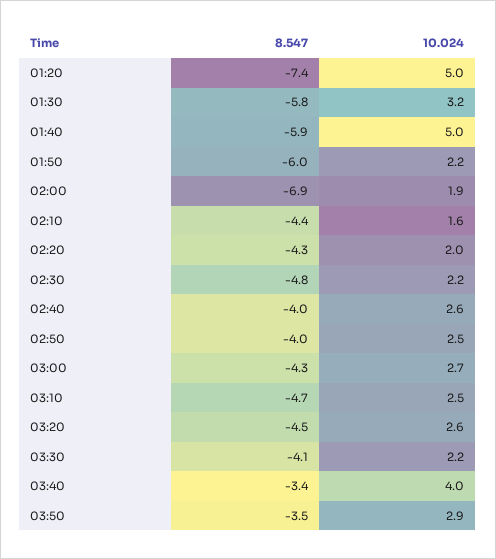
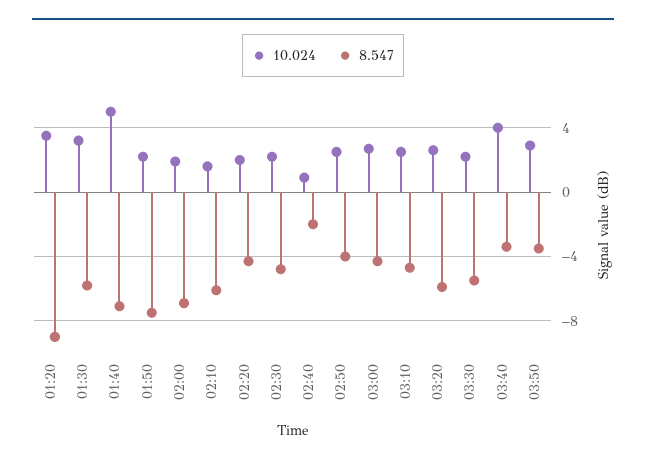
8.547, 01:20: -7.4 -> -9
10.024, 01:20: 5 -> 3.5
8.547, 01:40: -5.9 -> -7
8.547, 01:50: -6 -> -7.5
8.547, 02:10: -4.4 -> -6
8.547, 02:40: -4 -> -2
10.024, 02:40: 2.6 -> 1
8.547, 03:20: -4.5 -> -6
8.547, 03:30: -4.1 -> -5.5

